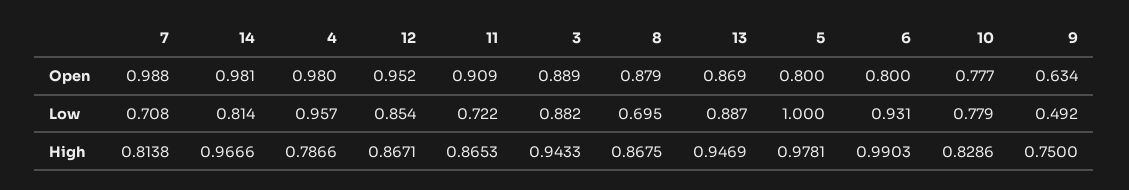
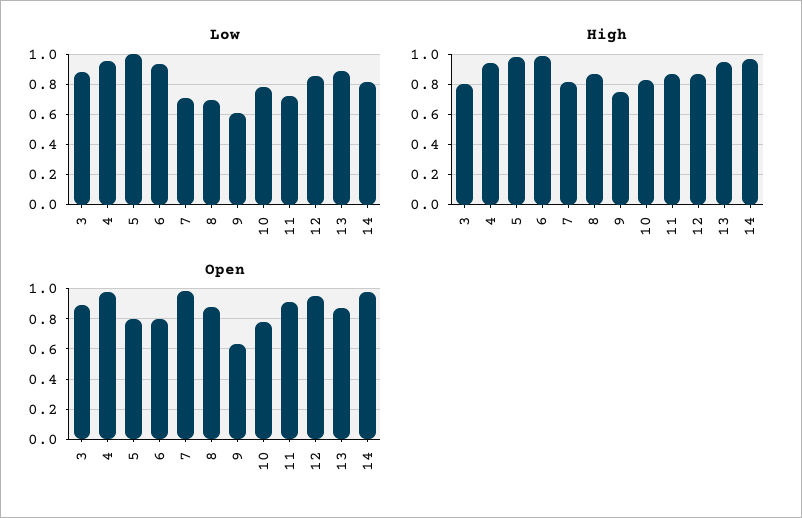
Low, 9: 0.492 -> 0.6
High, 4: 0.7866 -> 0.95
High, 3: 0.9433 -> 0.8

